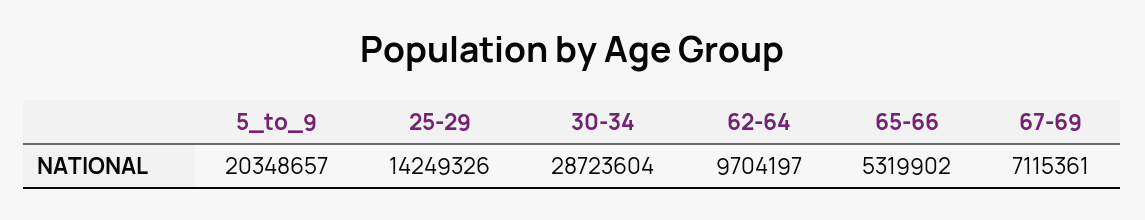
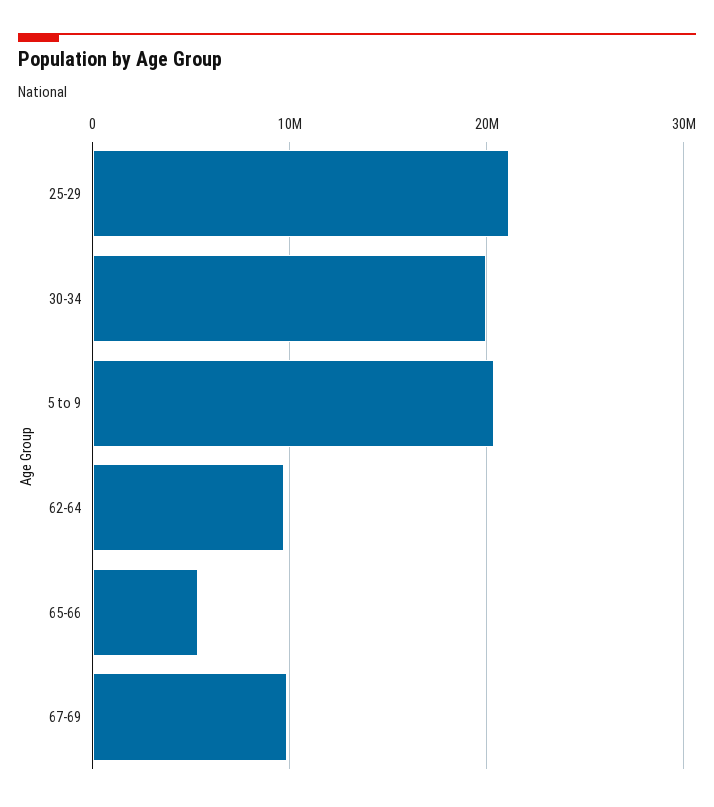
25-29: 14249326 -> 21000000
30-34: 28723604 -> 20000000
67-69: 7115361 -> 10000000

